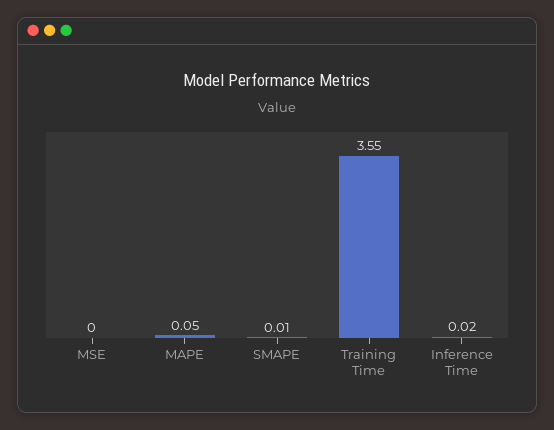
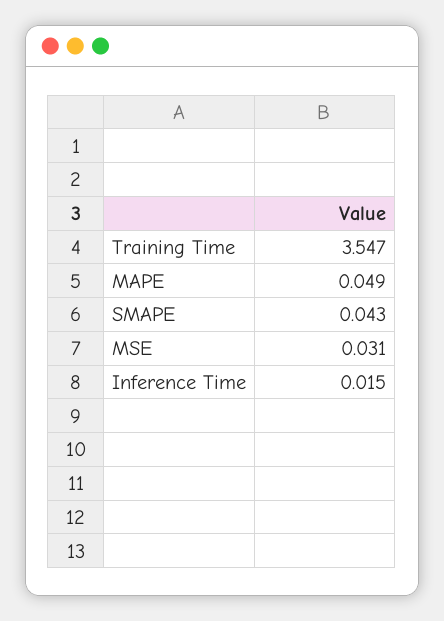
MSE: 0 -> 0.031
SMAPE: 0.01 -> 0.043

